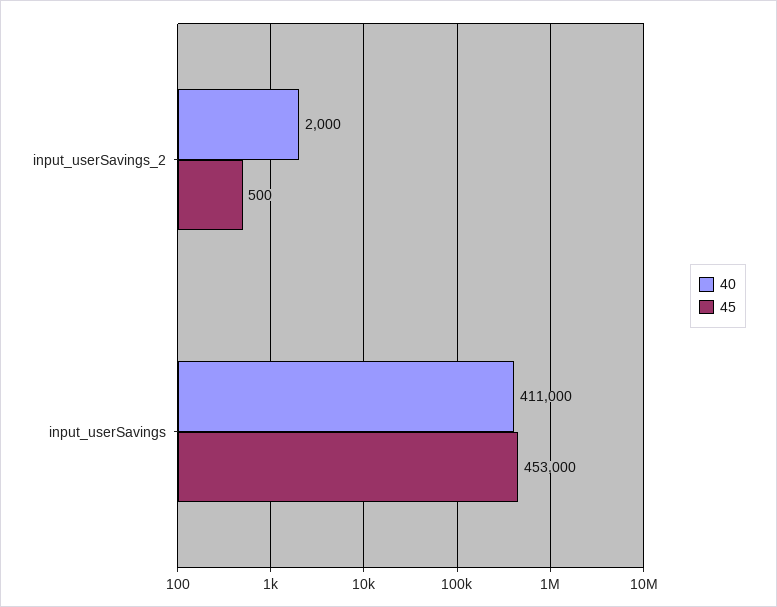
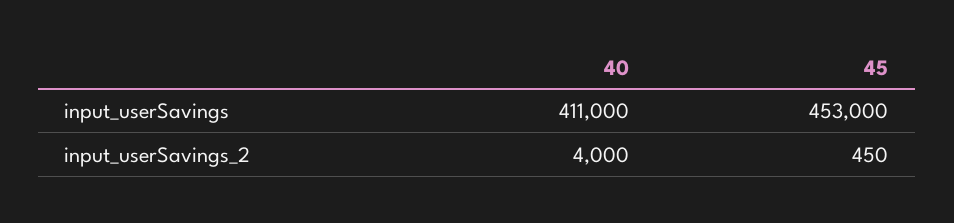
40, input_userSavings_2: 2000 -> 4000
45, input_userSavings_2: 500 -> 450

